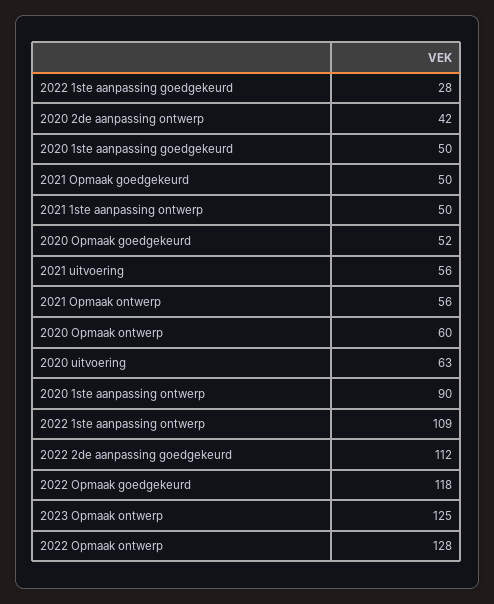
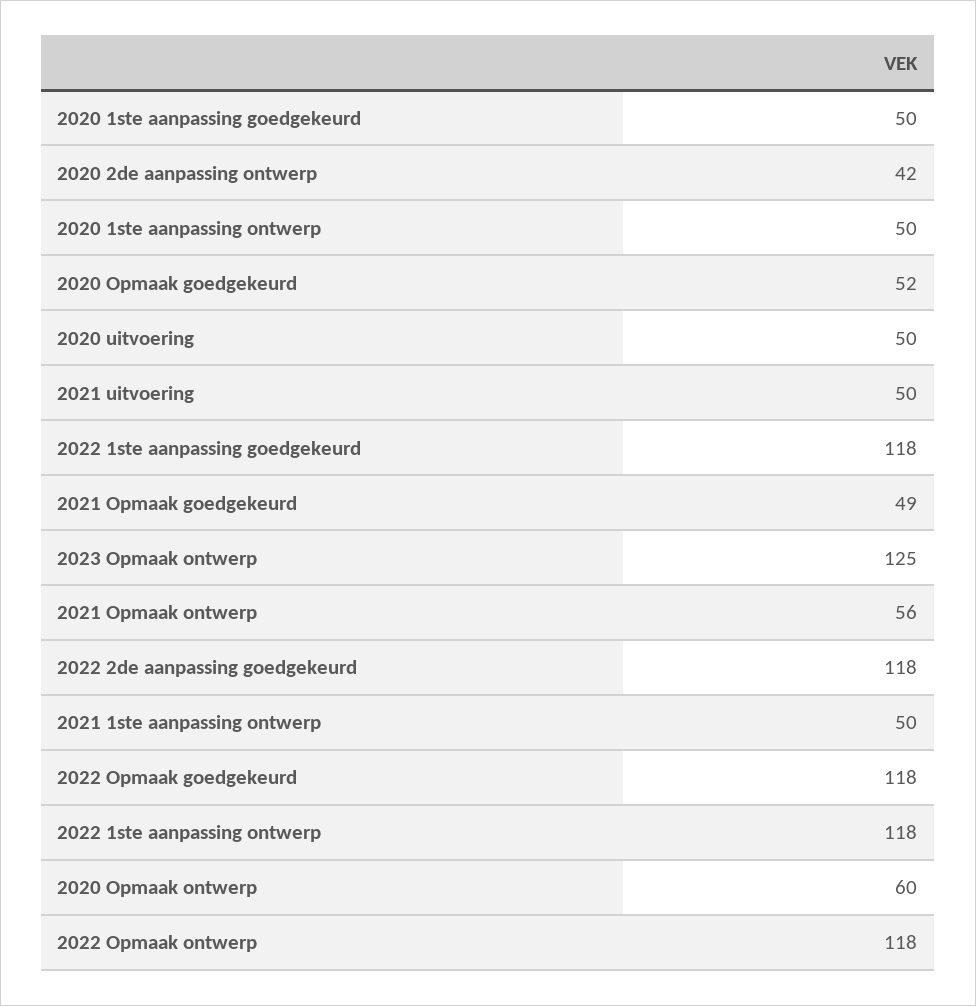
2022 1ste aanpassing goedgekeurd: 28 -> 118
2021 Opmaak goedgekeurd: 50 -> 49
2021 uitvoering: 56 -> 50
2020 uitvoering: 63 -> 50
2020 1ste aanpassing ontwerp: 90 -> 50
2022 1ste aanpassing ontwerp: 109 -> 118
2022 2de aanpassing goedgekeurd: 112 -> 118
2022 Opmaak ontwerp: 128 -> 118

